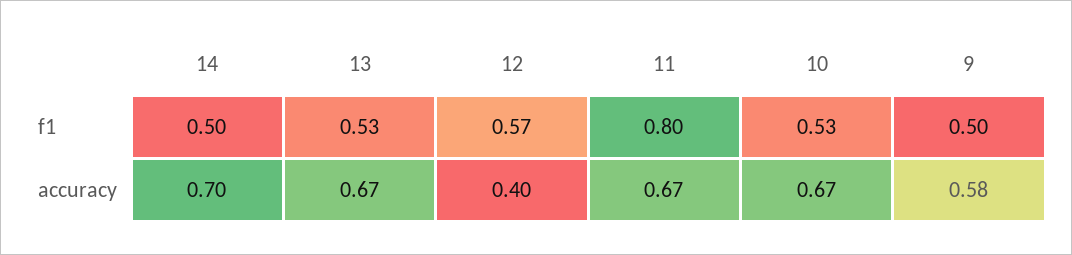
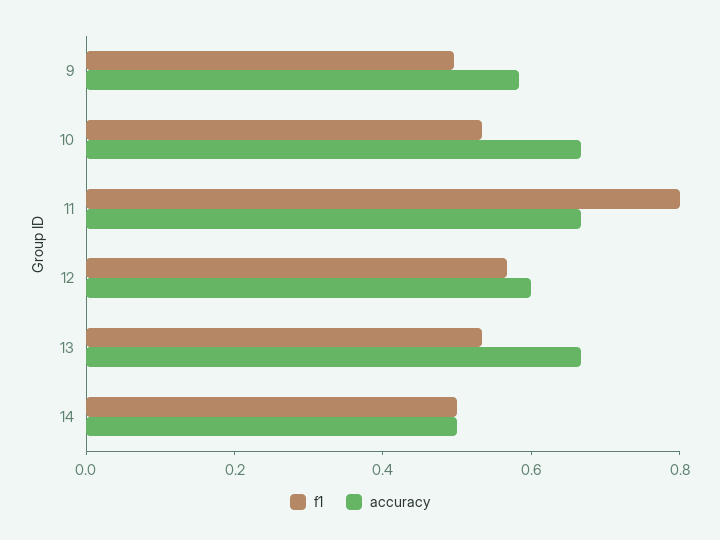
accuracy, 14: 0.7 -> 0.5
accuracy, 12: 0.4 -> 0.6

